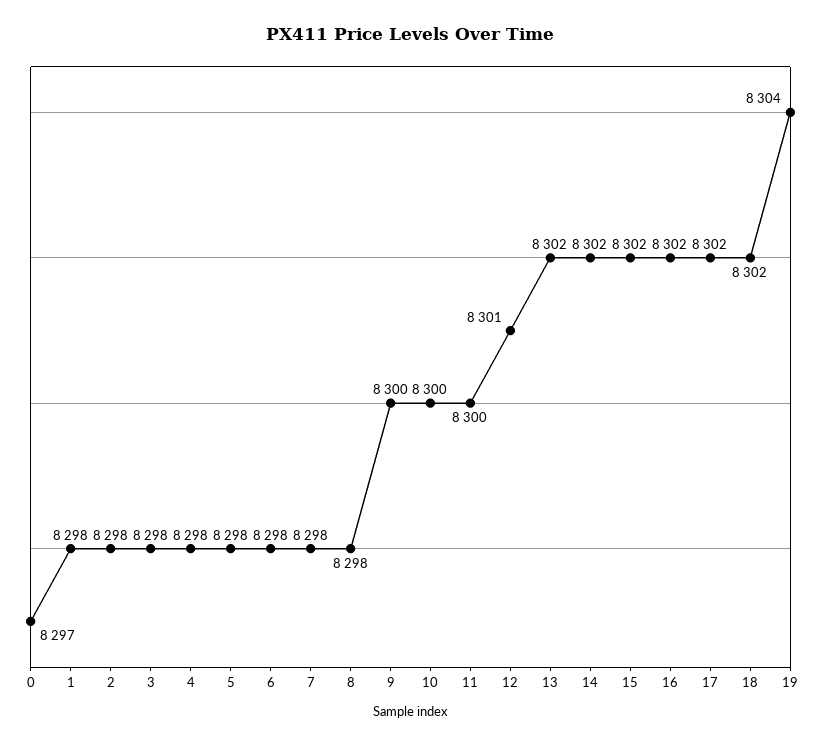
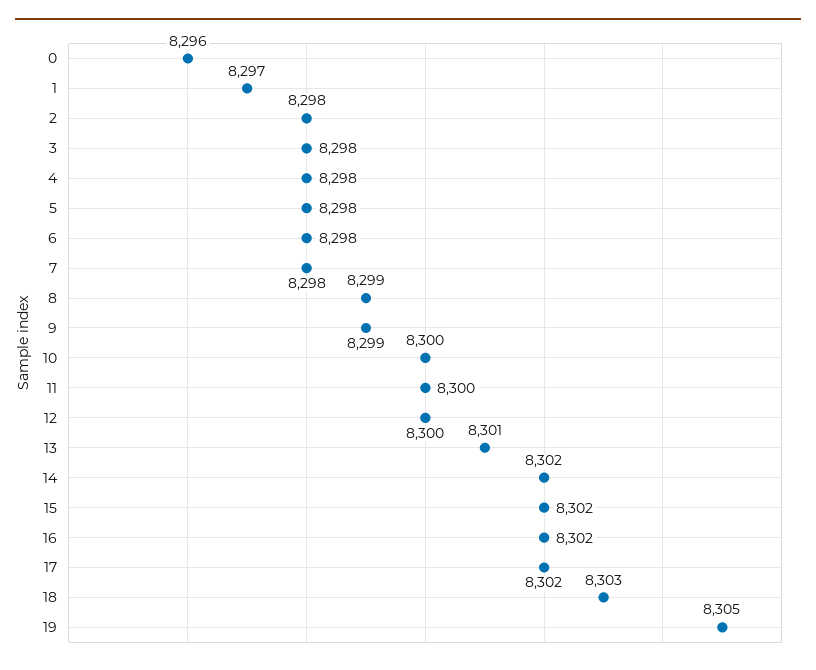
0: 8297 -> 8296
1: 8298 -> 8297
8: 8298 -> 8299
9: 8300 -> 8299
12: 8301 -> 8300
13: 8302 -> 8301
18: 8302 -> 8303
19: 8304 -> 8305

